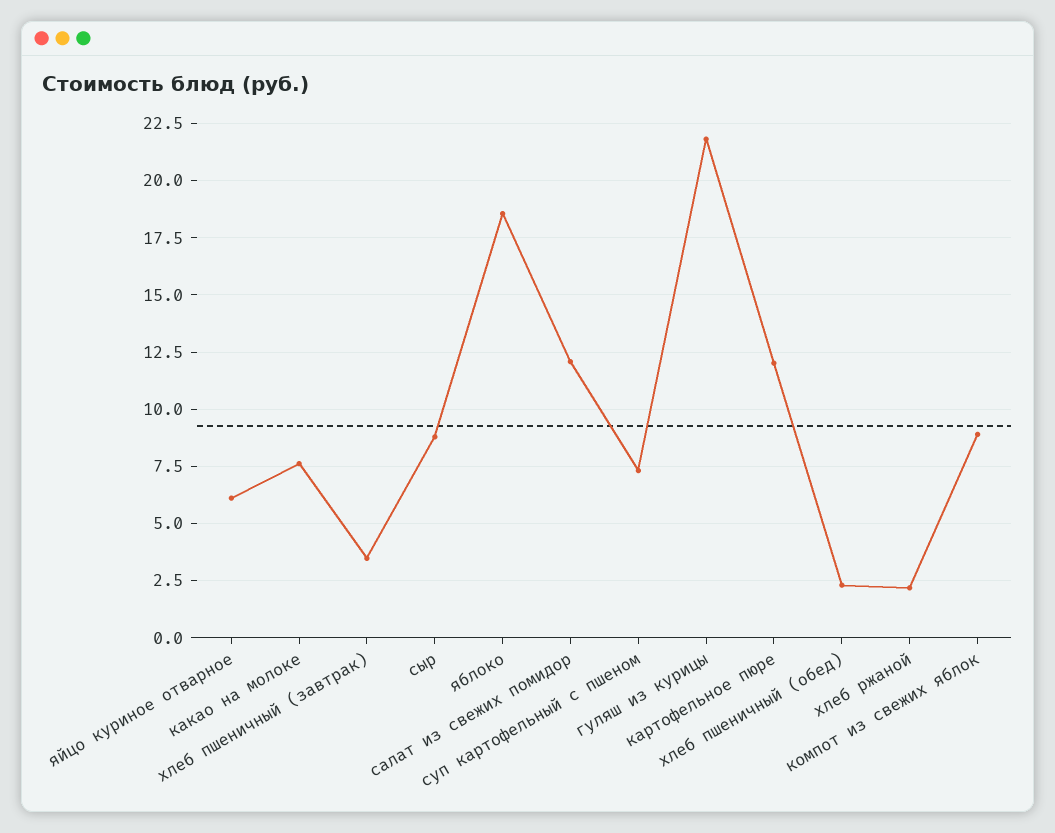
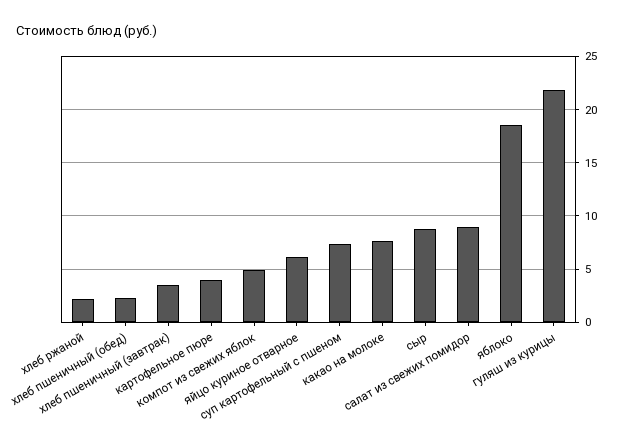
салат из свежих помидор: 12 -> 9
картофельное пюре: 12 -> 4
компот из свежих яблок: 9 -> 5

